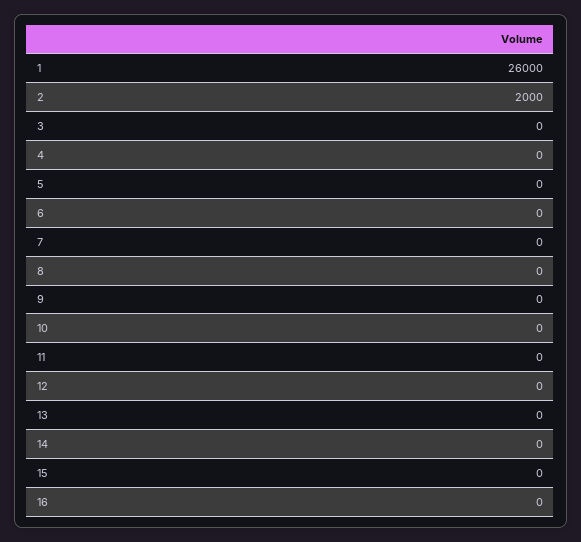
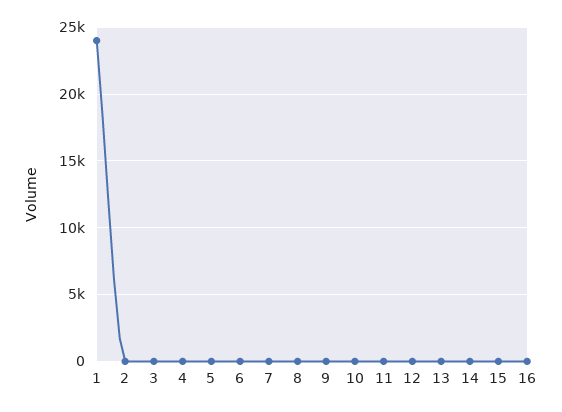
1: 26000 -> 24000
2: 2000 -> 0

